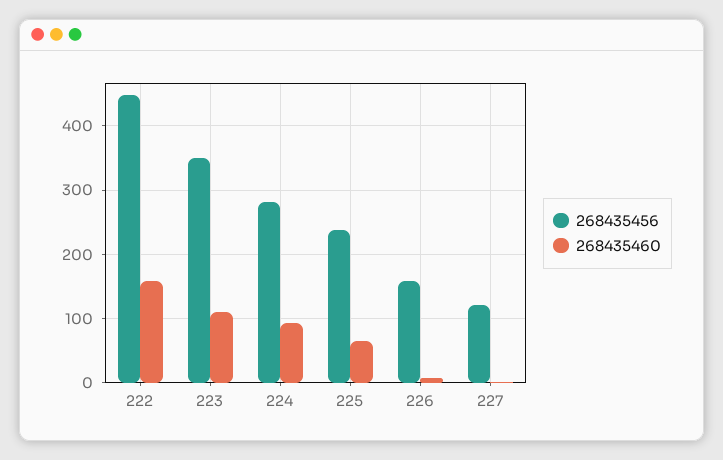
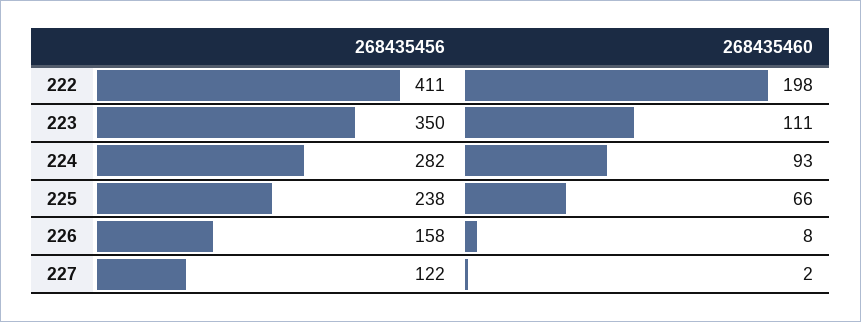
268435456, 222: 450 -> 411
268435460, 222: 160 -> 198

